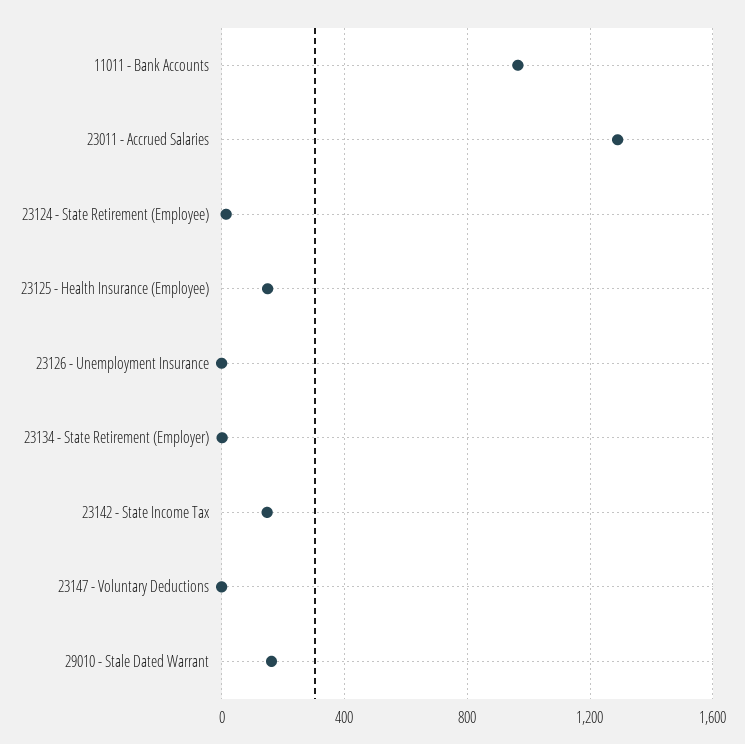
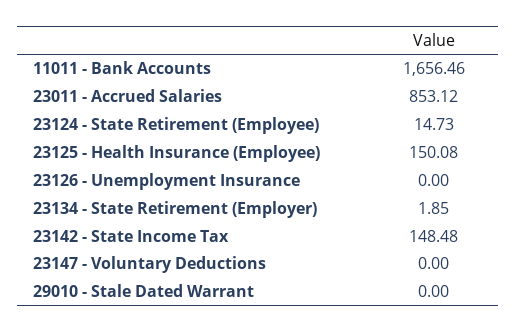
11011 - Bank Accounts: 950 -> 1656.46
23011 - Accrued Salaries: 1300 -> 853.12
29010 - Stale Dated Warrant: 150 -> 0

